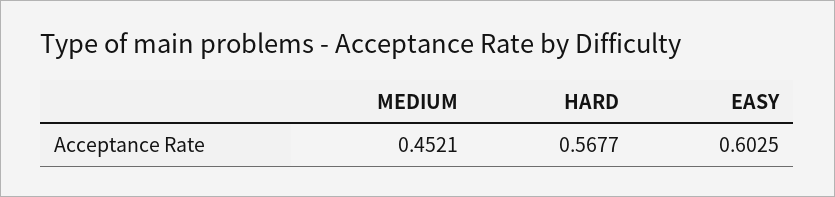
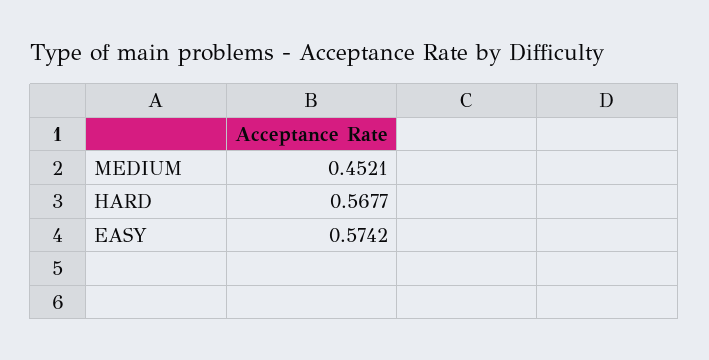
EASY: 0.6025 -> 0.5742

